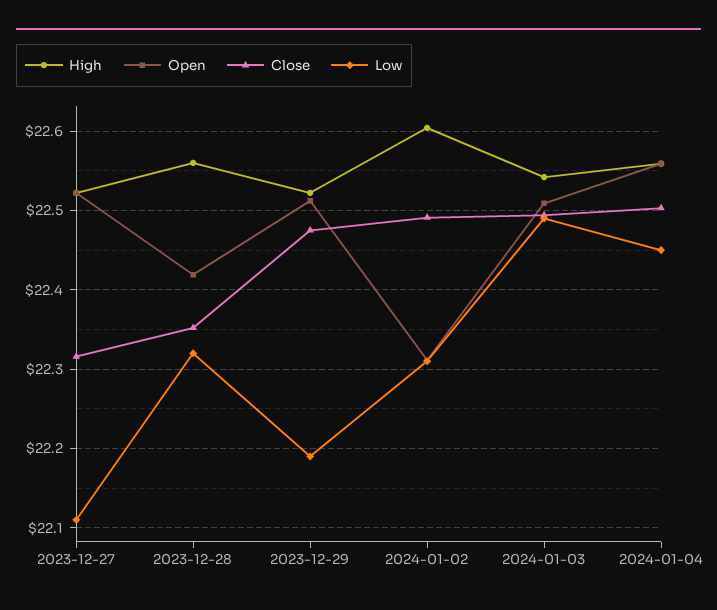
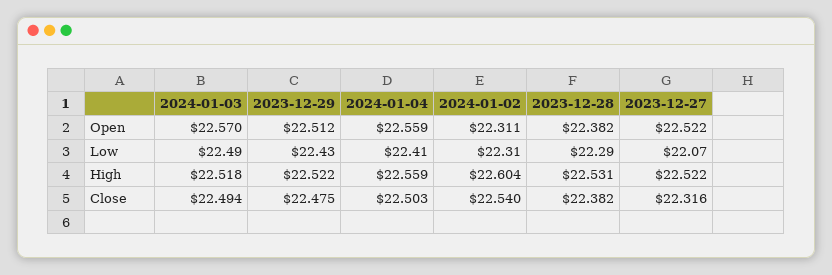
Low, 2023-12-27: 22.11 -> 22.07
High, 2023-12-28: 22.56 -> 22.531
Open, 2023-12-28: 22.42 -> 22.382
Close, 2023-12-28: 22.35 -> 22.382
Low, 2023-12-28: 22.32 -> 22.29
Low, 2023-12-29: 22.19 -> 22.43
Close, 2024-01-02: 22.49 -> 22.54
High, 2024-01-03: 22.54 -> 22.518
Open, 2024-01-03: 22.51 -> 22.57
Low, 2024-01-04: 22.45 -> 22.41

